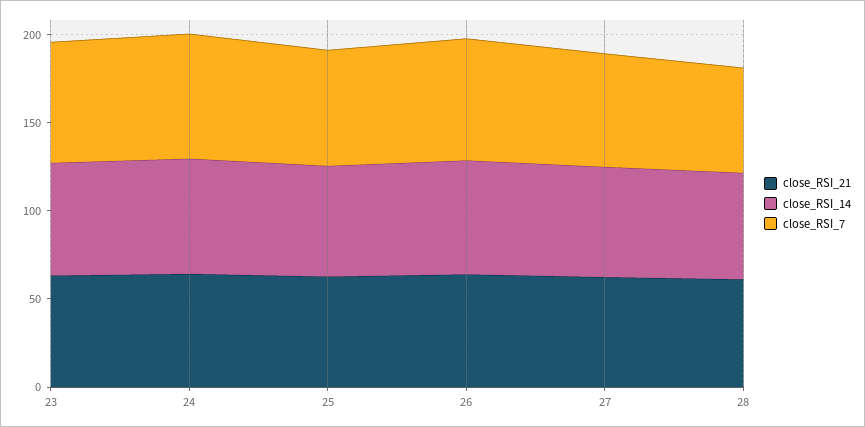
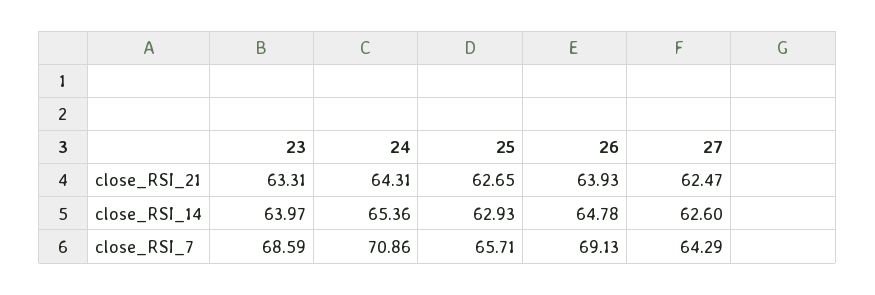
close_RSI_21, 28: 60 -> none
close_RSI_14, 28: 60 -> none
close_RSI_7, 28: 60 -> none

